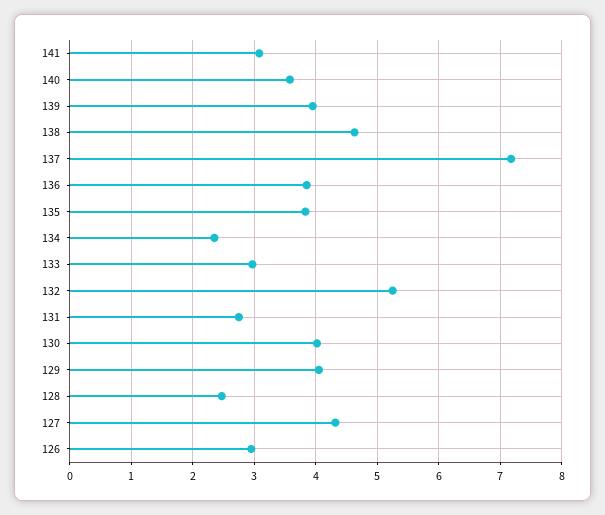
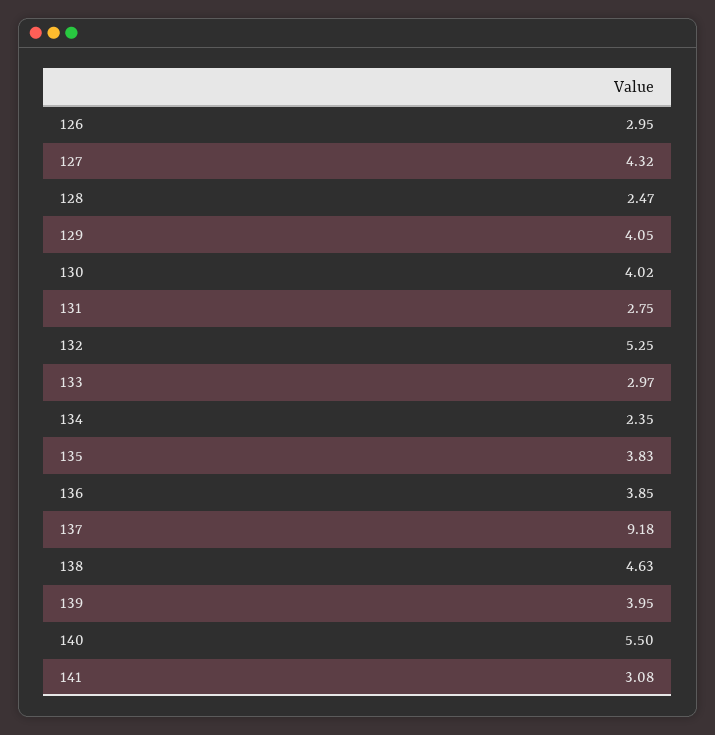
140: 3.6 -> 5.5
137: 7.2 -> 9.18

